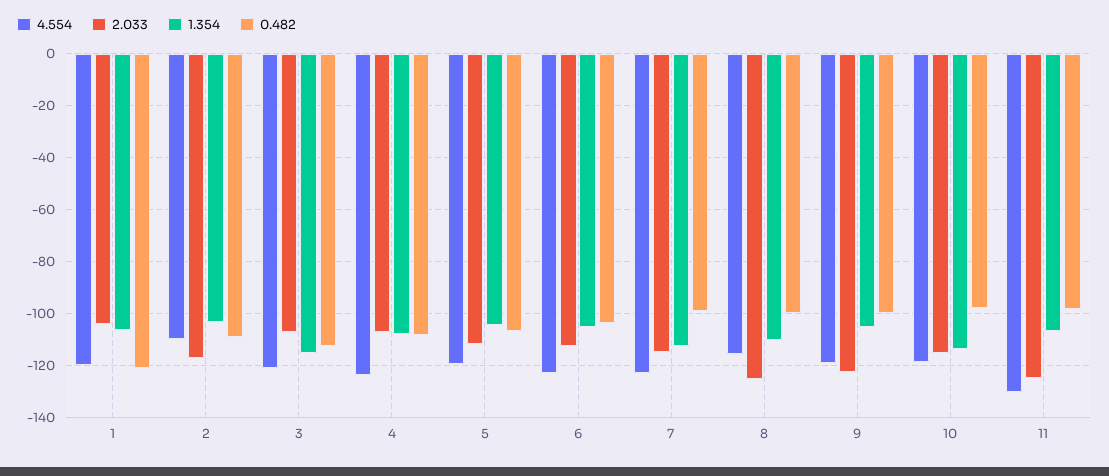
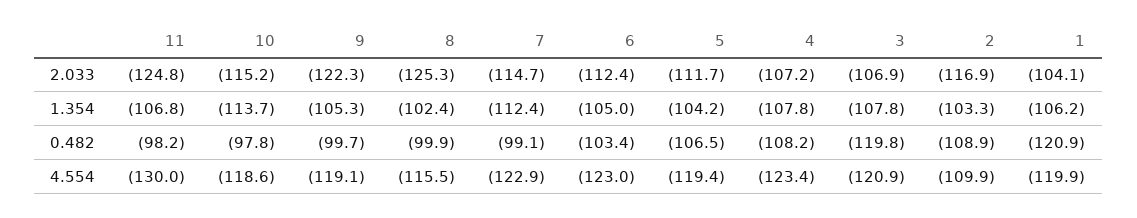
1.354, 3: -115 -> -107.8
0.482, 3: -112.5 -> -119.8
1.354, 8: -110 -> -102.4

